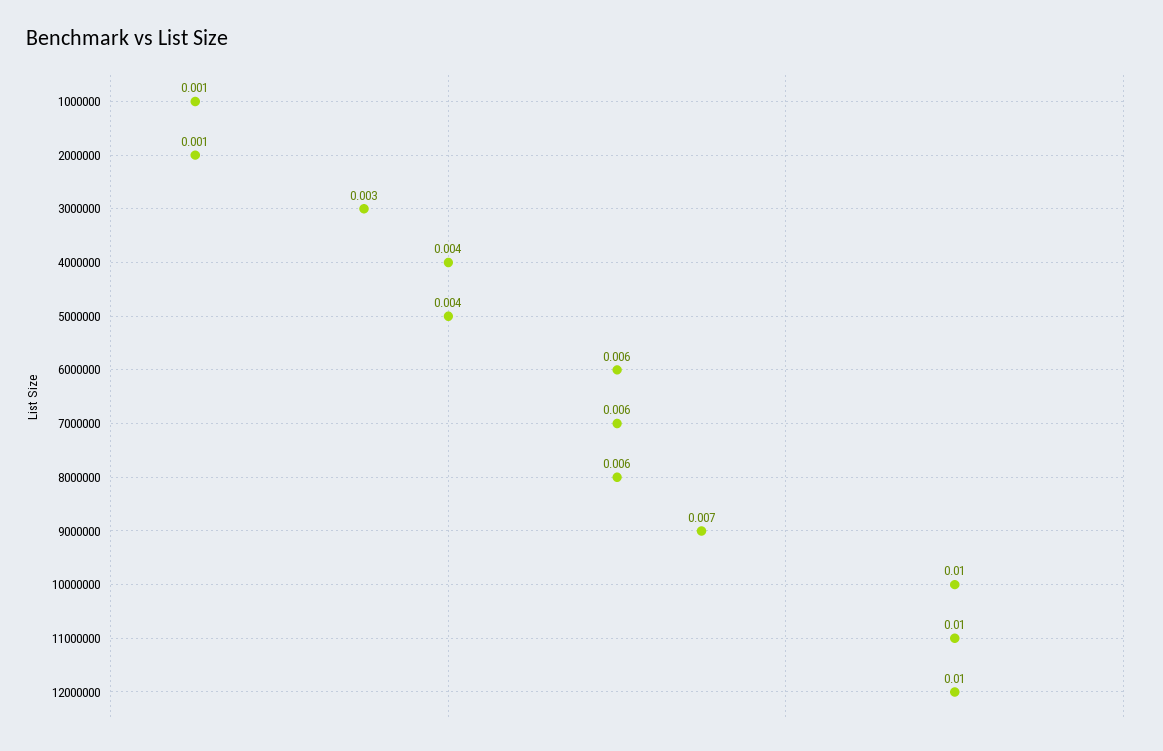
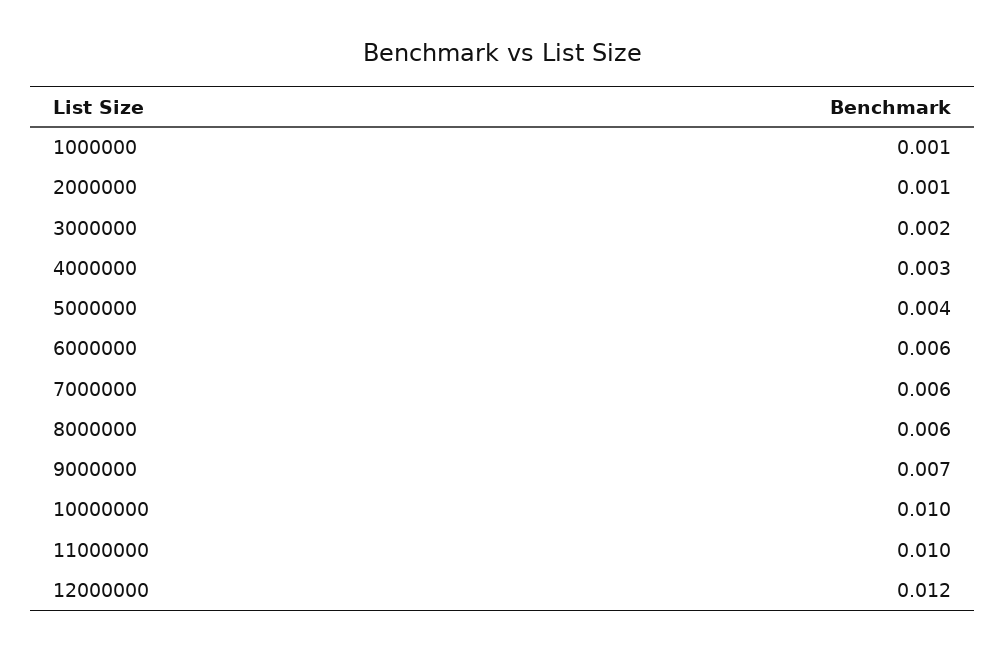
3000000: 0.003 -> 0.002
4000000: 0.004 -> 0.003
12000000: 0.01 -> 0.012

